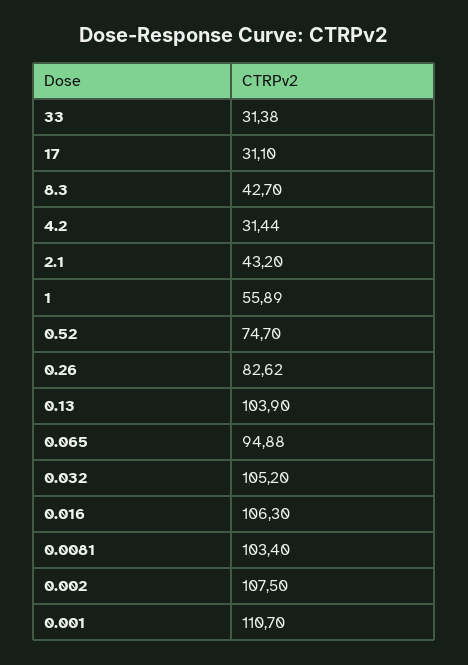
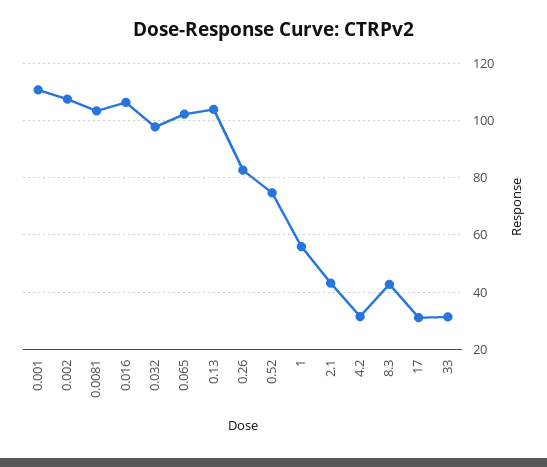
0.065: 94.88 -> 102.5
0.032: 105.2 -> 97.5

